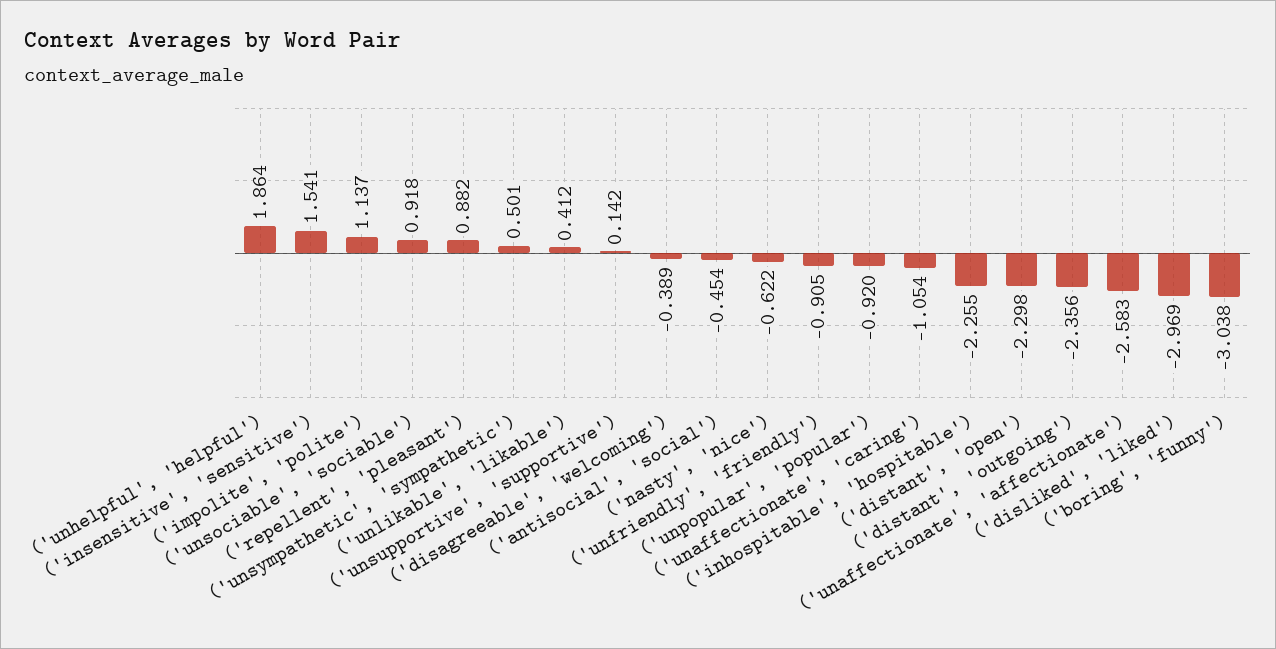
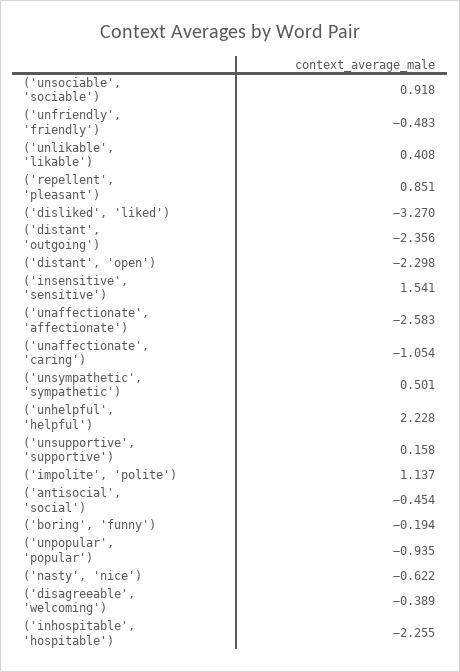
('unhelpful', 'helpful'): 1.864 -> 2.228
('repellent', 'pleasant'): 0.882 -> 0.851
('unlikable', 'likable'): 0.412 -> 0.408
('unsupportive', 'supportive'): 0.142 -> 0.158
('unfriendly', 'friendly'): -0.905 -> -0.483
('unpopular', 'popular'): -0.92 -> -0.935
('disliked', 'liked'): -2.969 -> -3.27
('boring', 'funny'): -3.038 -> -0.194

